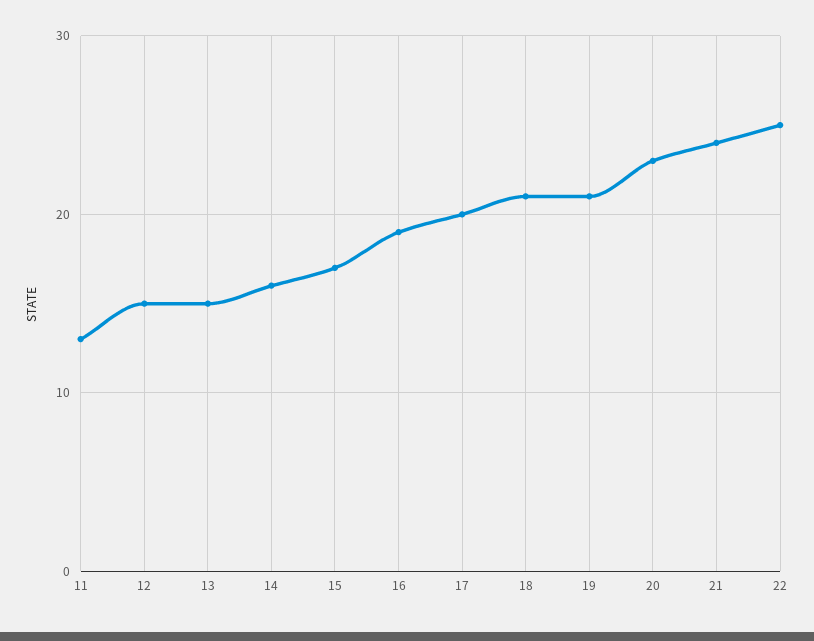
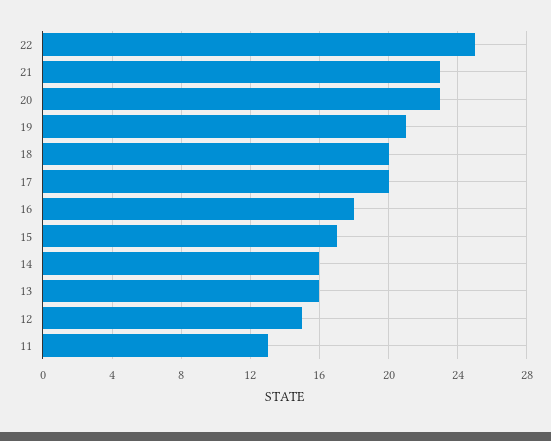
13: 15 -> 16
16: 19 -> 18
18: 21 -> 20
21: 24 -> 23

